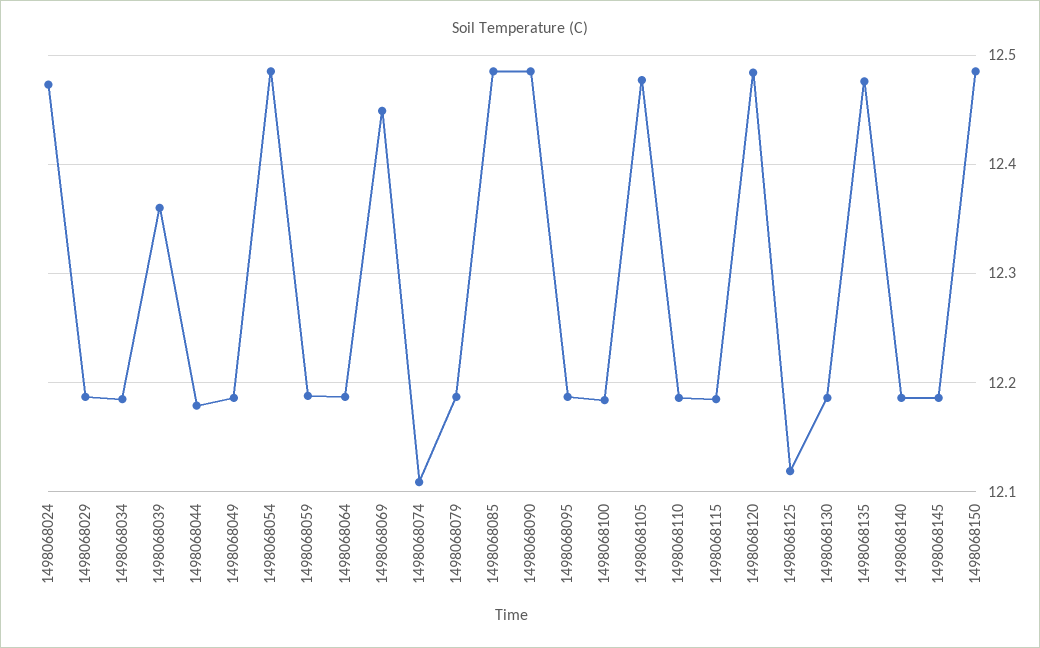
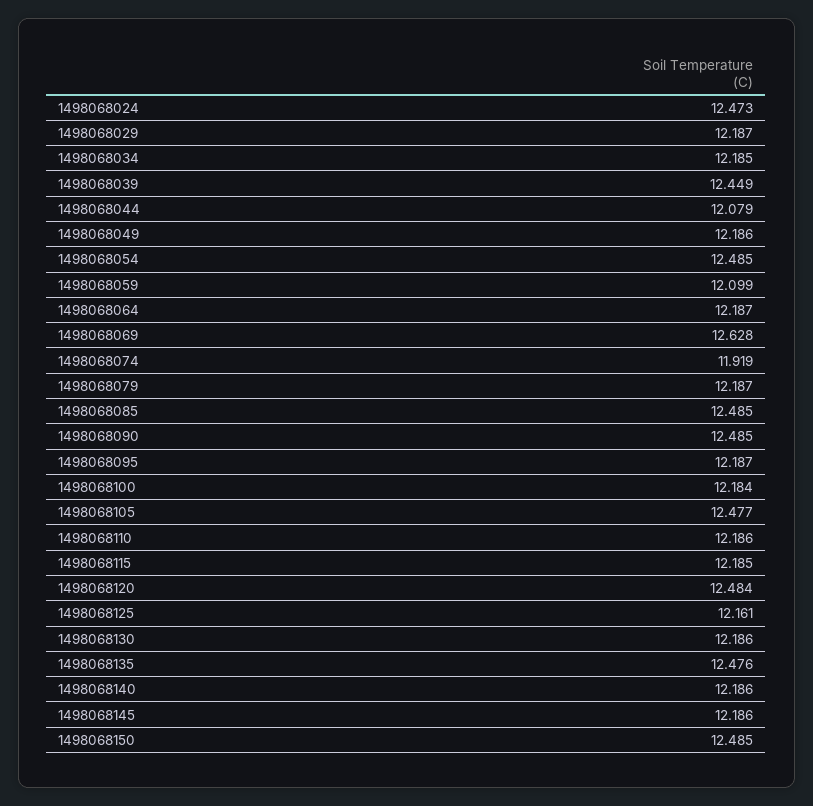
1498068039: 12.36 -> 12.449
1498068044: 12.18 -> 12.079
1498068059: 12.19 -> 12.099
1498068069: 12.45 -> 12.628
1498068074: 12.11 -> 11.919
1498068125: 12.12 -> 12.161

